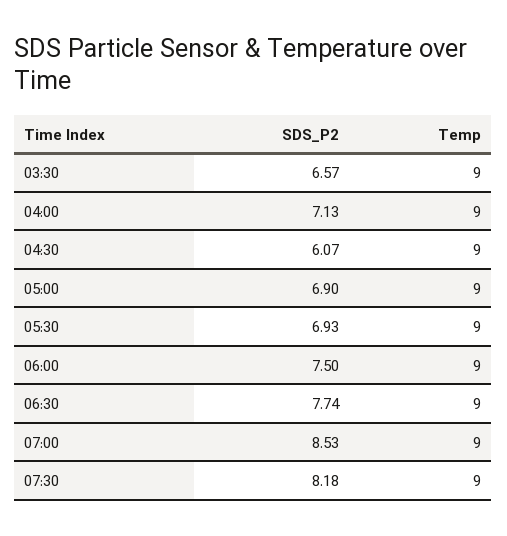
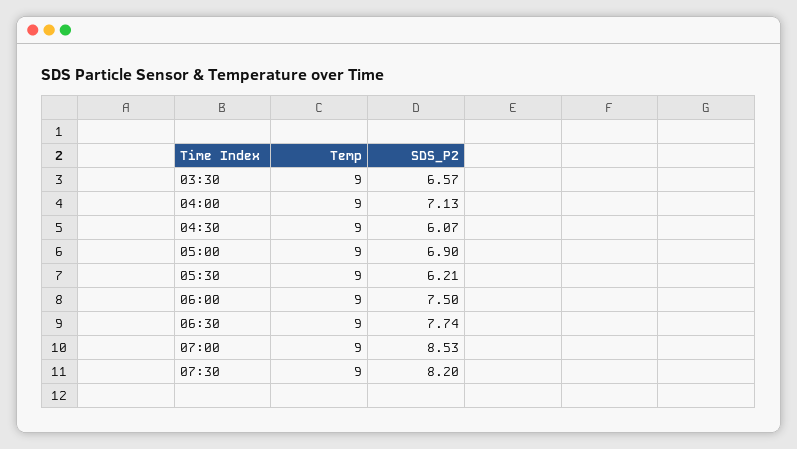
SDS_P2, 05:30: 6.93 -> 6.21
SDS_P2, 07:30: 8.18 -> 8.2

